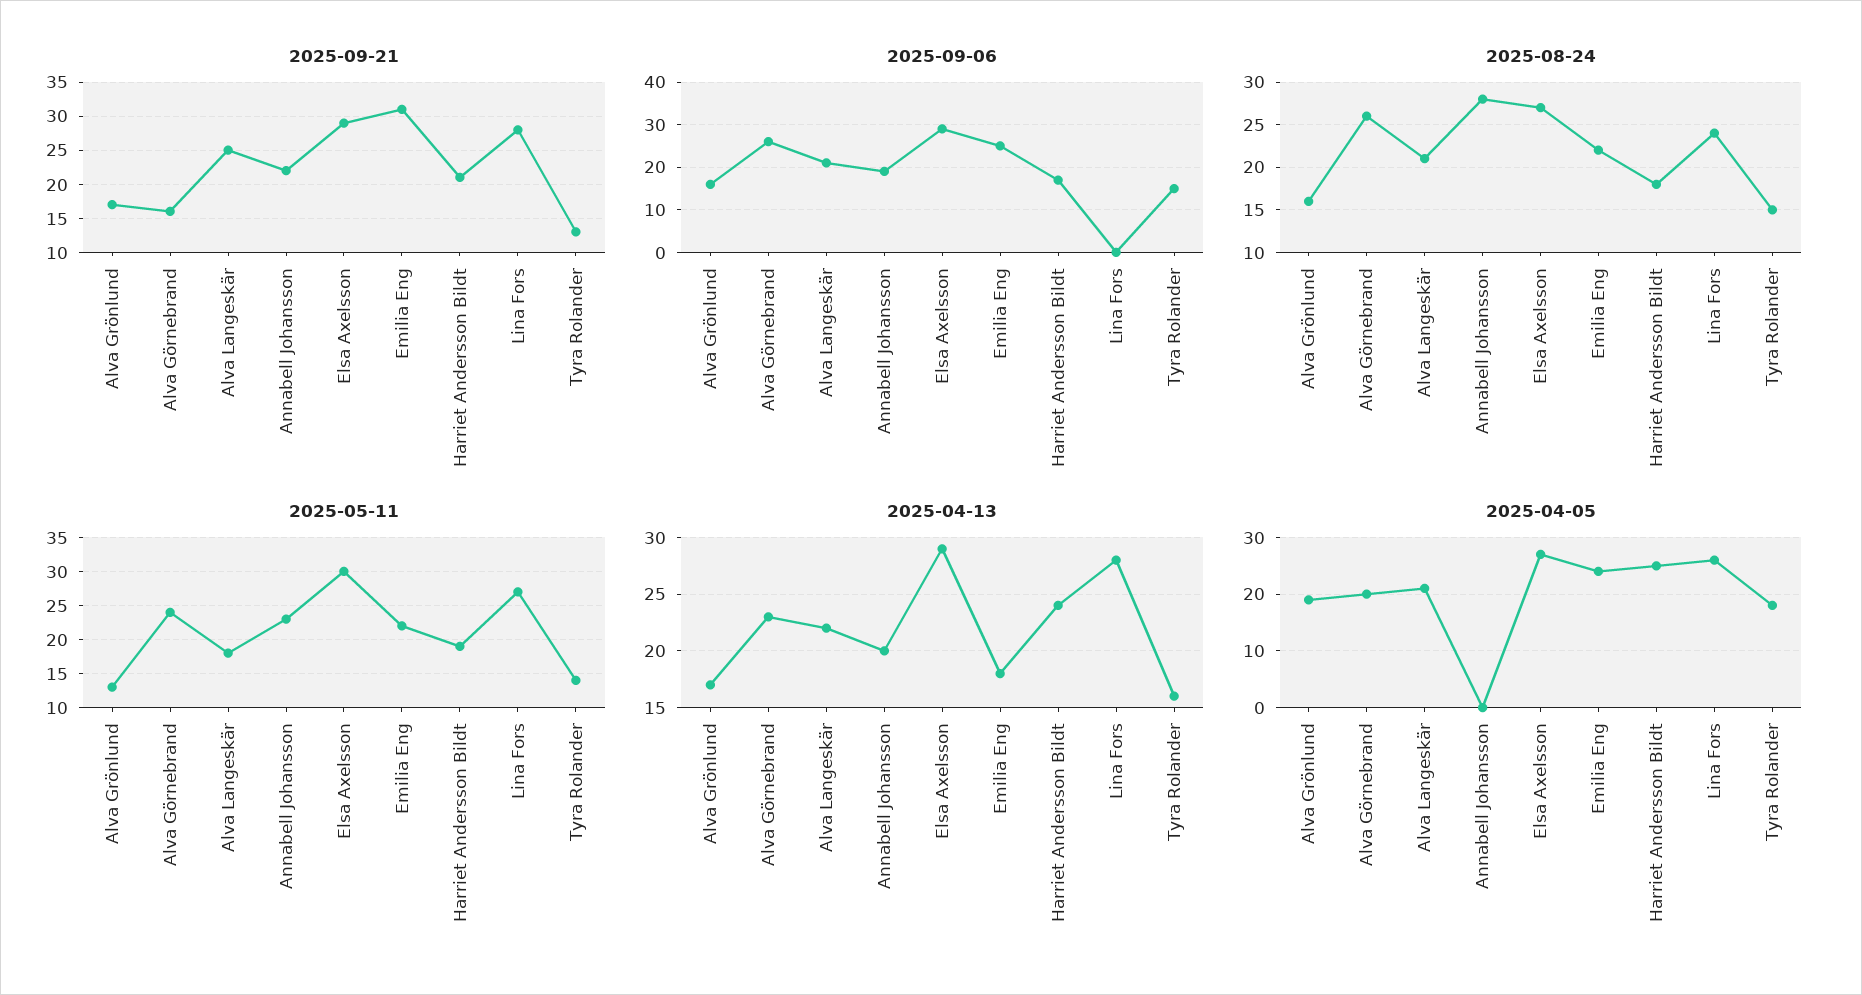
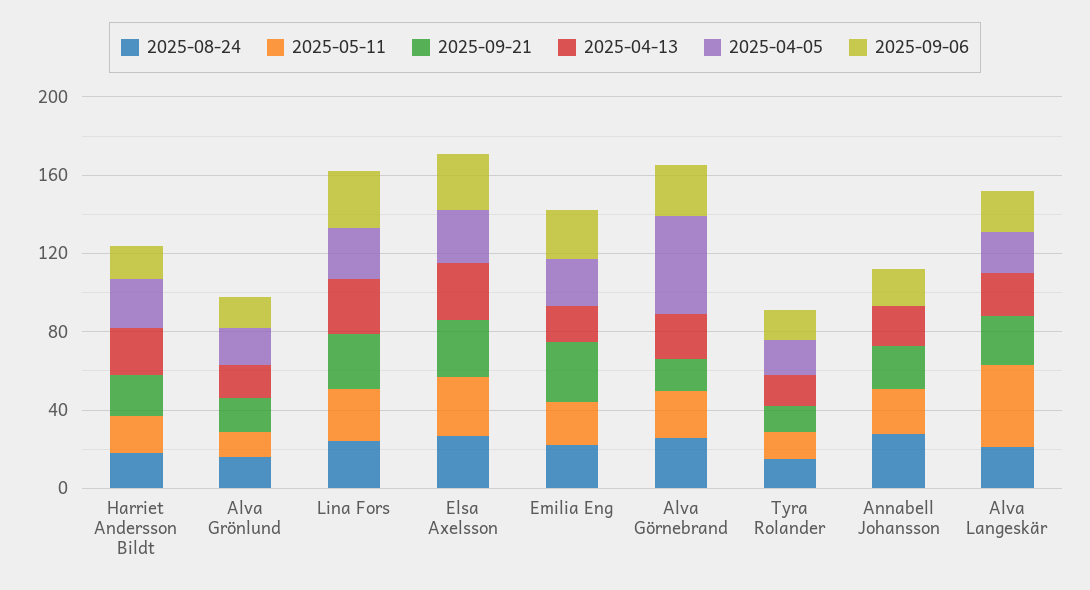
2025-09-06, Lina Fors: 0 -> 30
2025-05-11, Alva Langeskär: 18 -> 40
2025-04-05, Alva Görnebrand: 20 -> 50

